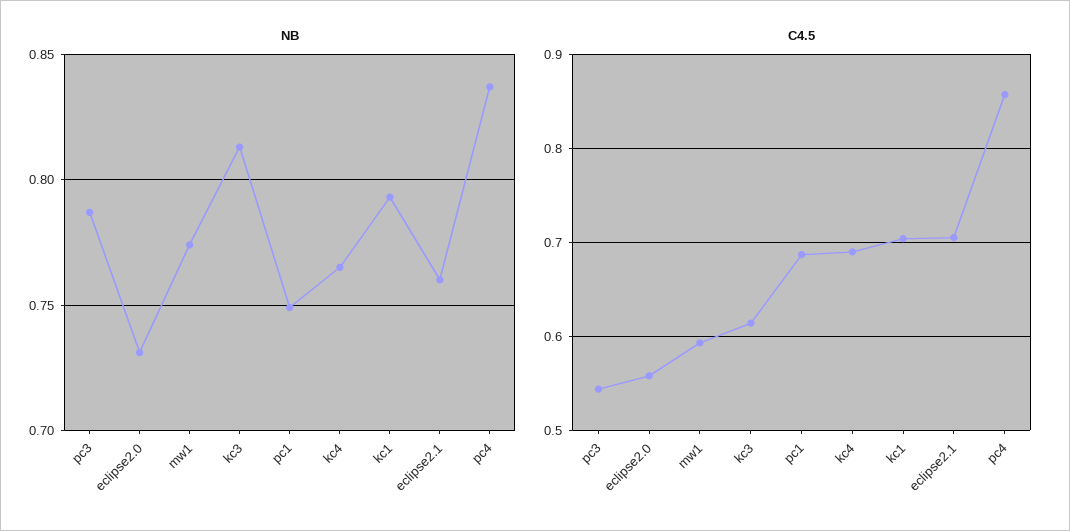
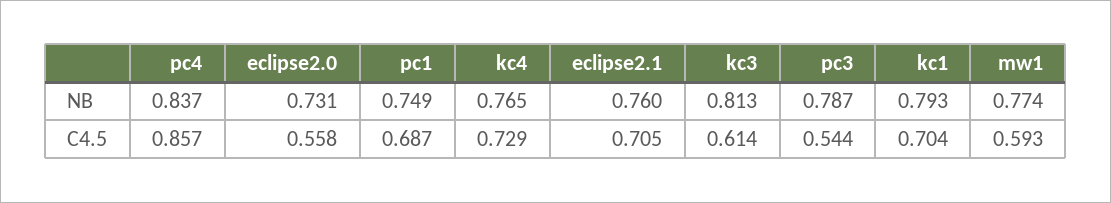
C4.5, kc4: 0.69 -> 0.729

